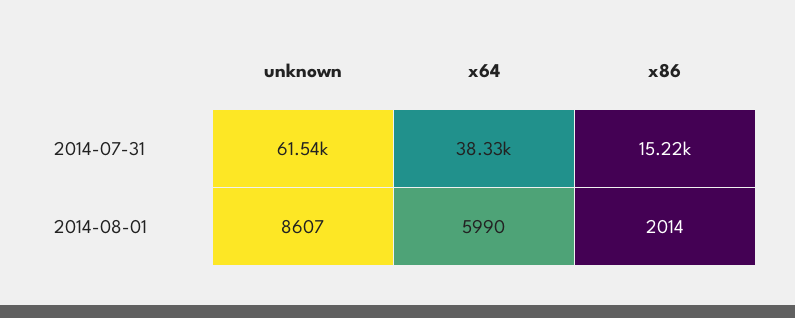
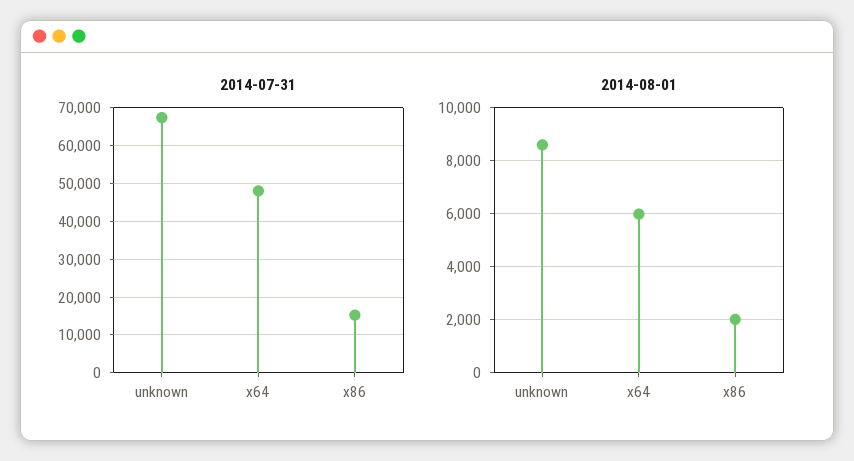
2014-07-31, unknown: 61540 -> 68000
2014-07-31, x64: 38330 -> 48000

